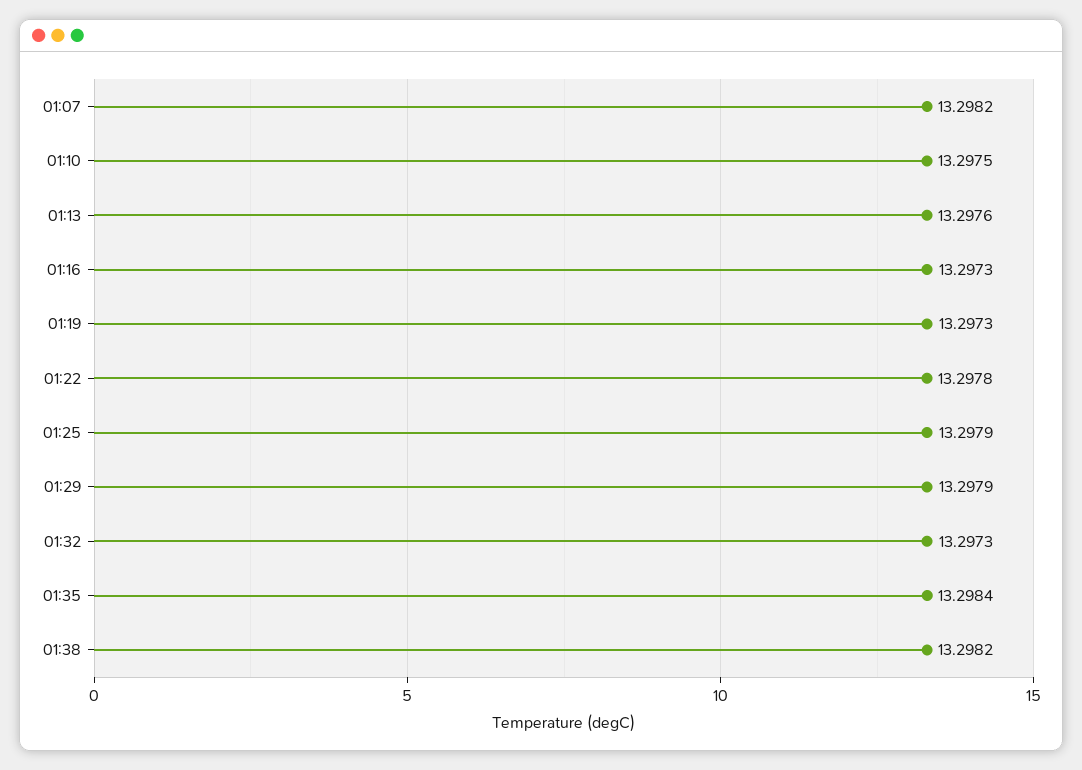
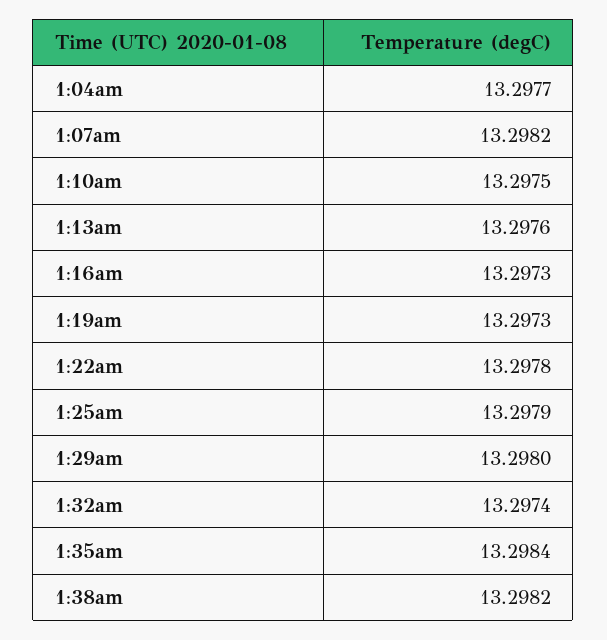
01:29: 13.2979 -> 13.298
01:32: 13.2973 -> 13.2974
1:04am: none -> 13.2977

